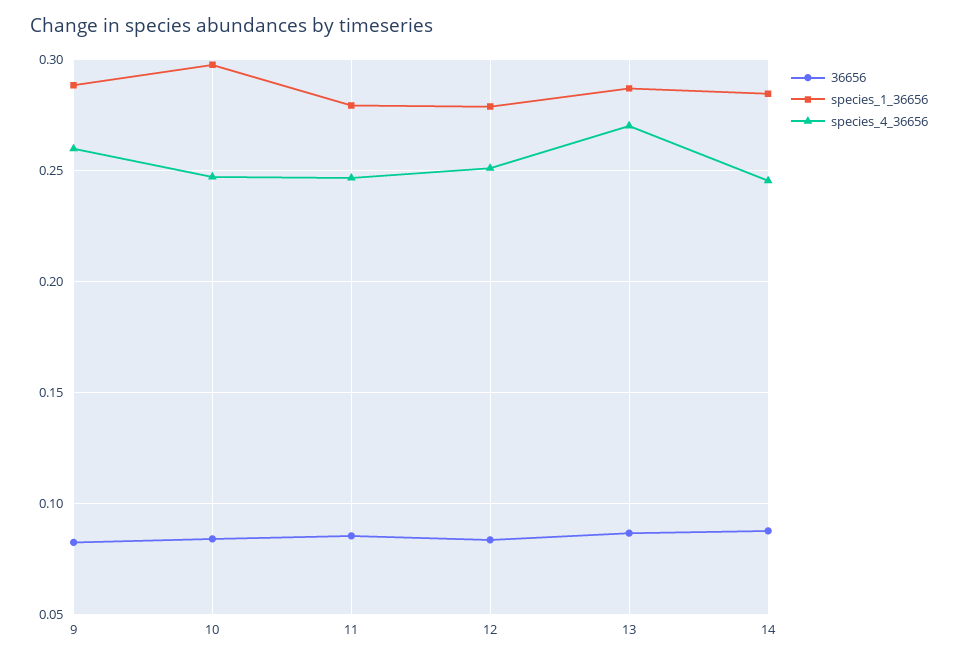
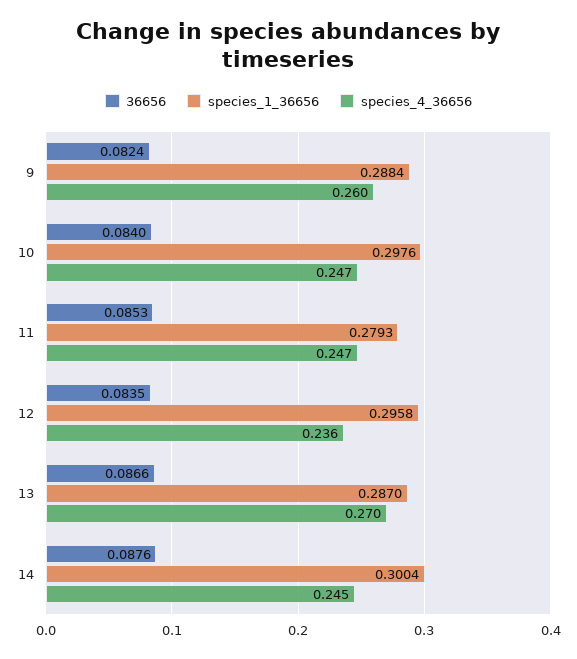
species_1_36656, 12: 0.28 -> 0.2958
species_4_36656, 12: 0.25 -> 0.236
species_1_36656, 14: 0.285 -> 0.3004

